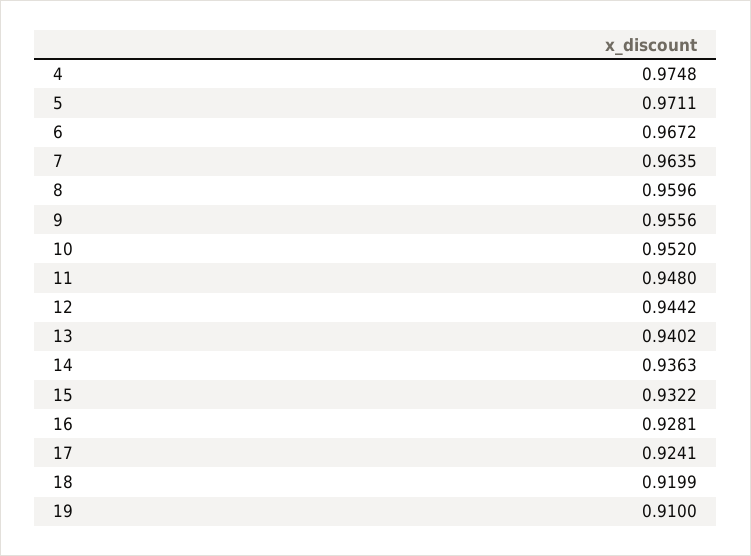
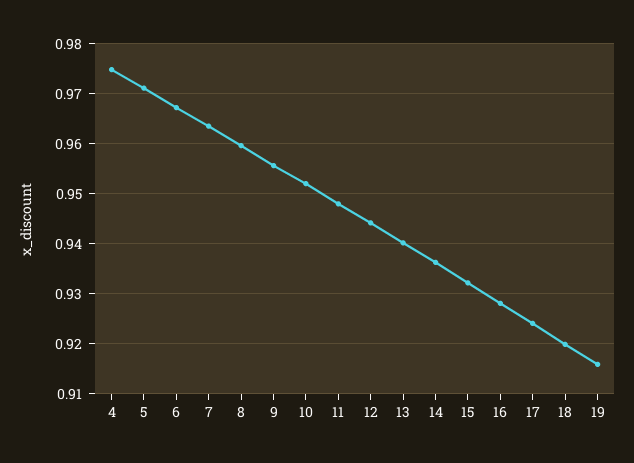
19: 0.91 -> 0.916

